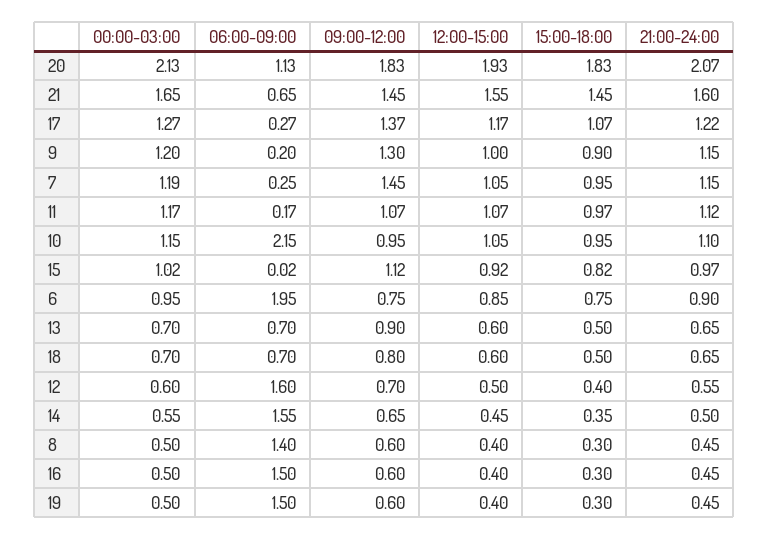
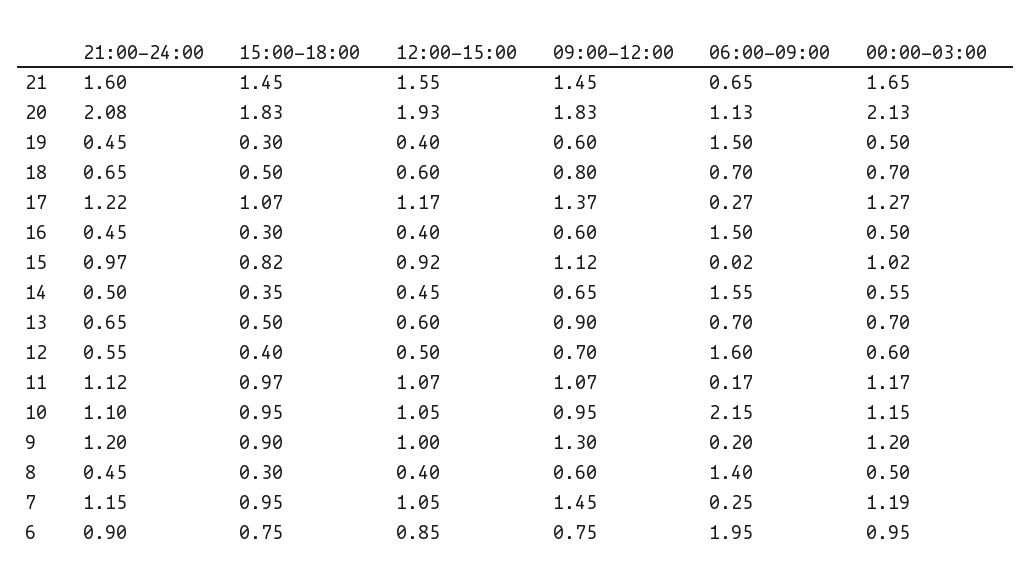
21:00-24:00, 20: 2.07 -> 2.08
21:00-24:00, 9: 1.15 -> 1.2

